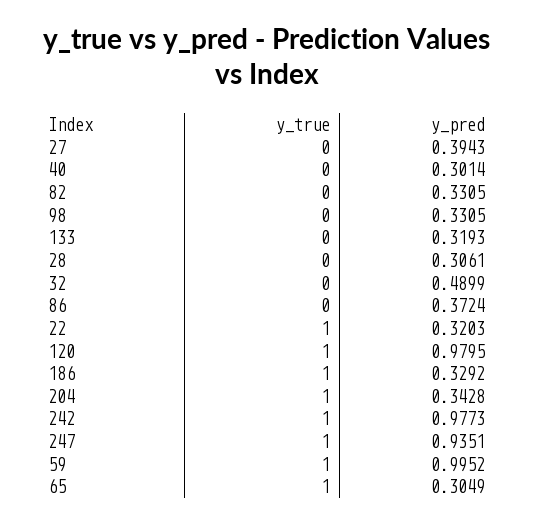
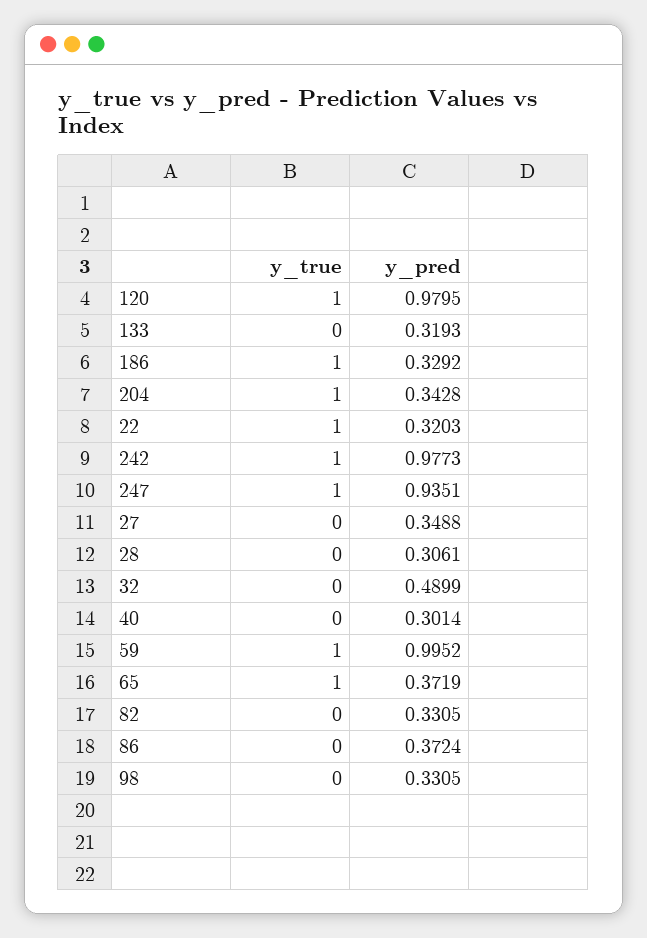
y_pred, 27: 0.3943 -> 0.3488
y_pred, 65: 0.3049 -> 0.3719

